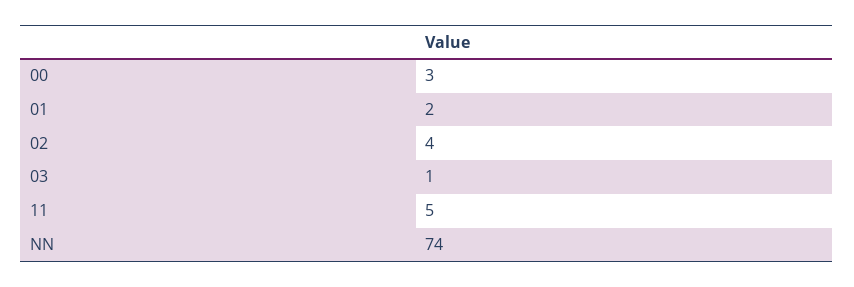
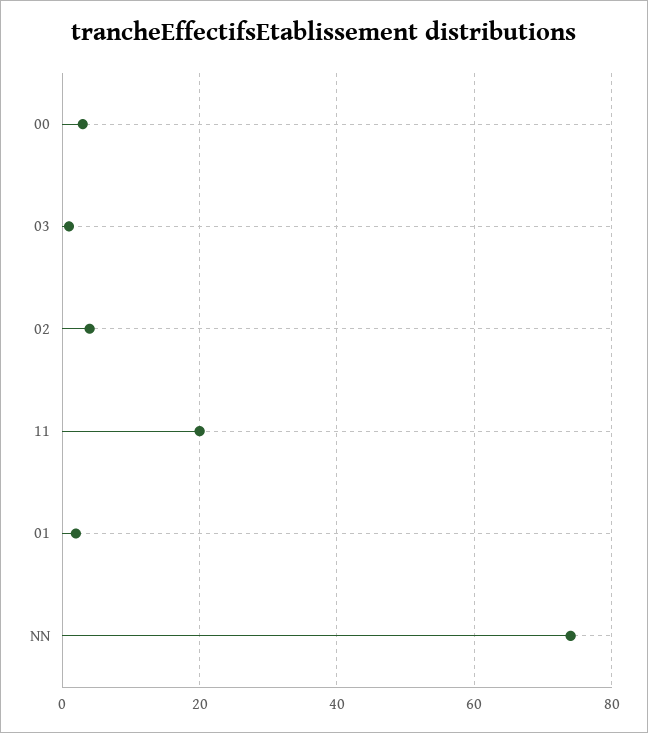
11: 5 -> 20

